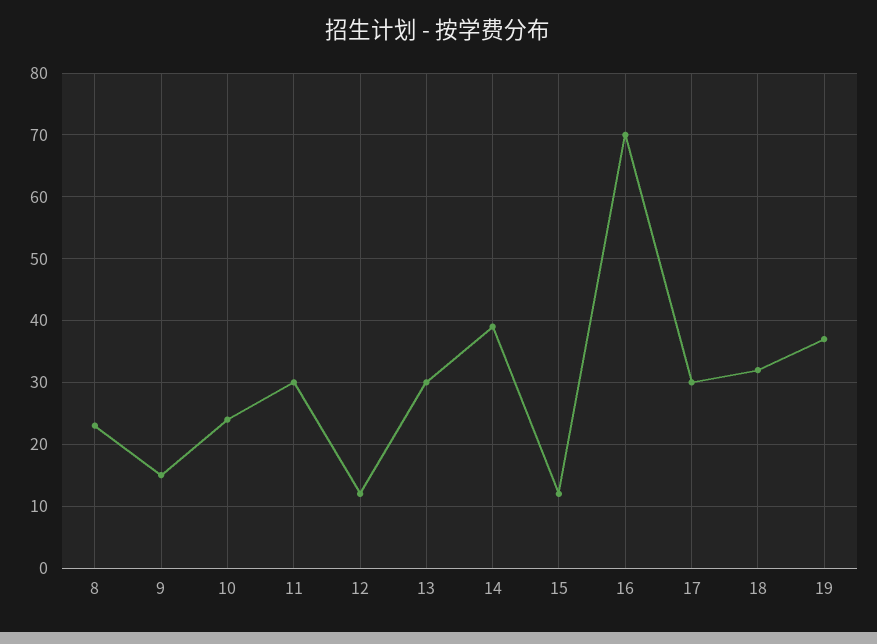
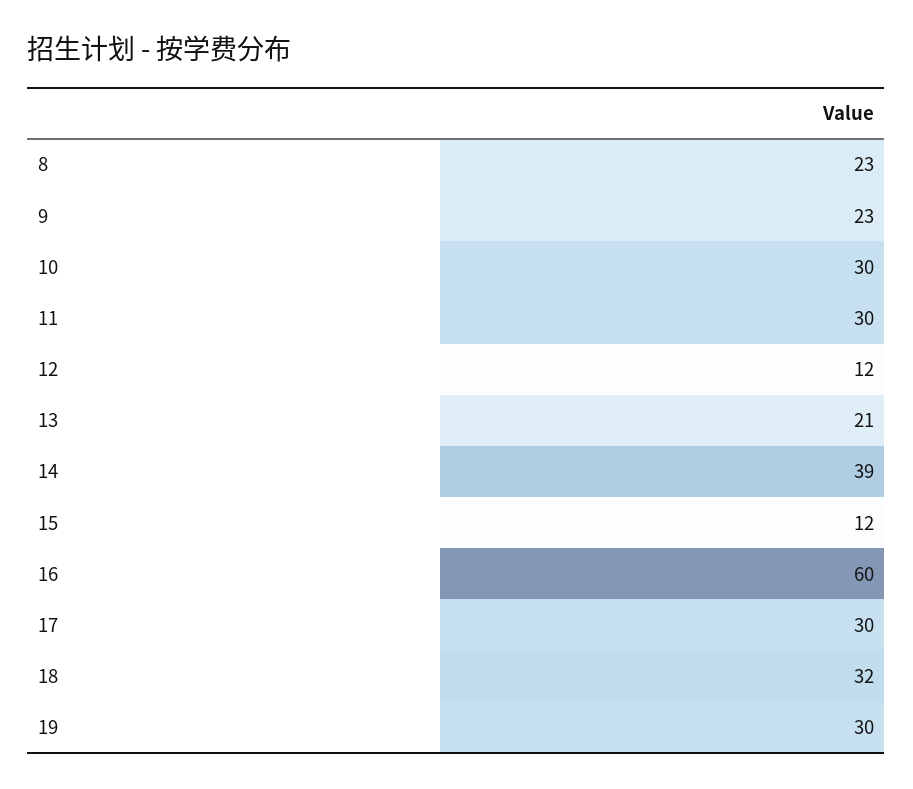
9: 15 -> 23
10: 24 -> 30
13: 30 -> 21
16: 70 -> 60
19: 37 -> 30

